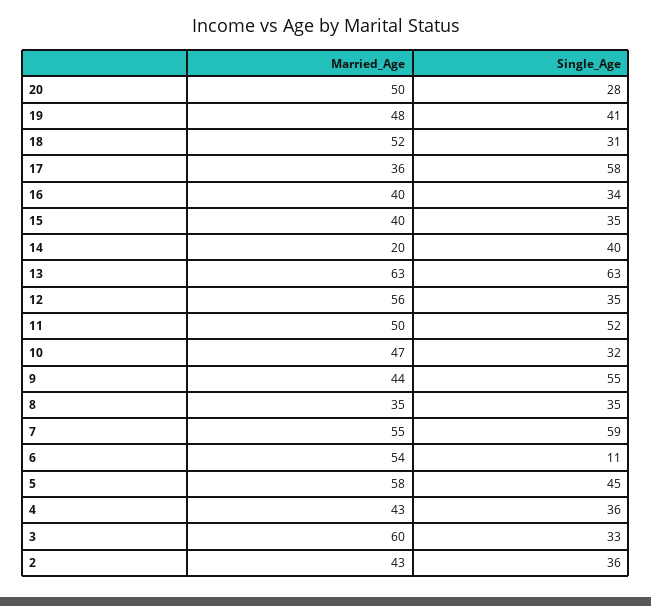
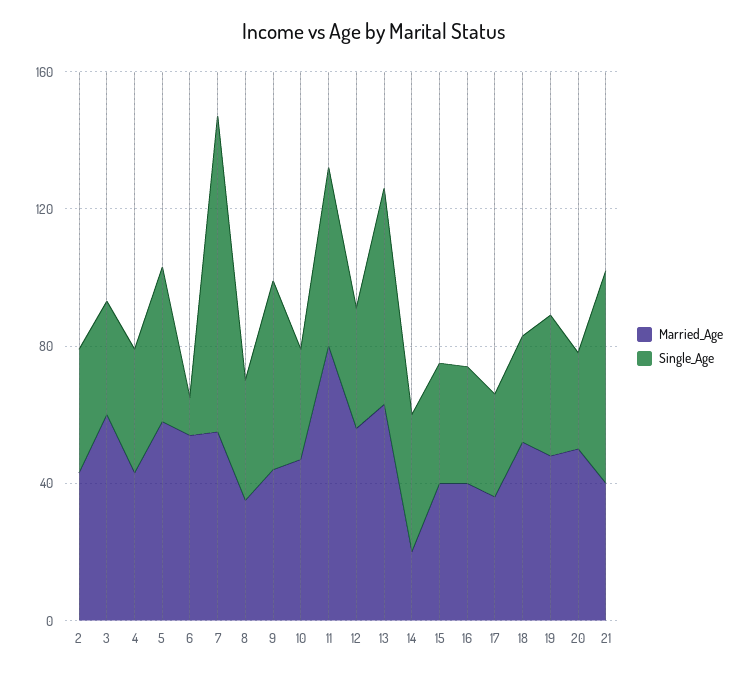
Single_Age, 17: 58 -> 30
Married_Age, 11: 50 -> 80
Single_Age, 7: 59 -> 90
Married_Age, 21: none -> 40
Single_Age, 21: none -> 60

